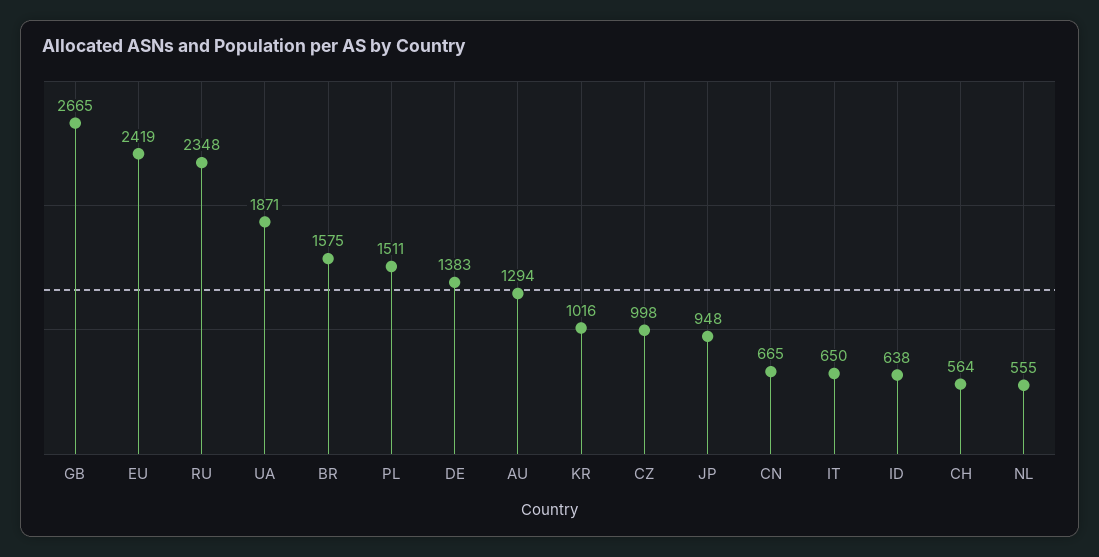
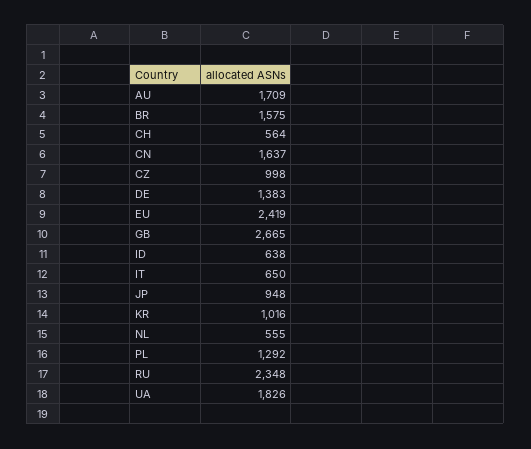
UA: 1871 -> 1826
PL: 1511 -> 1292
AU: 1294 -> 1709
CN: 665 -> 1637

